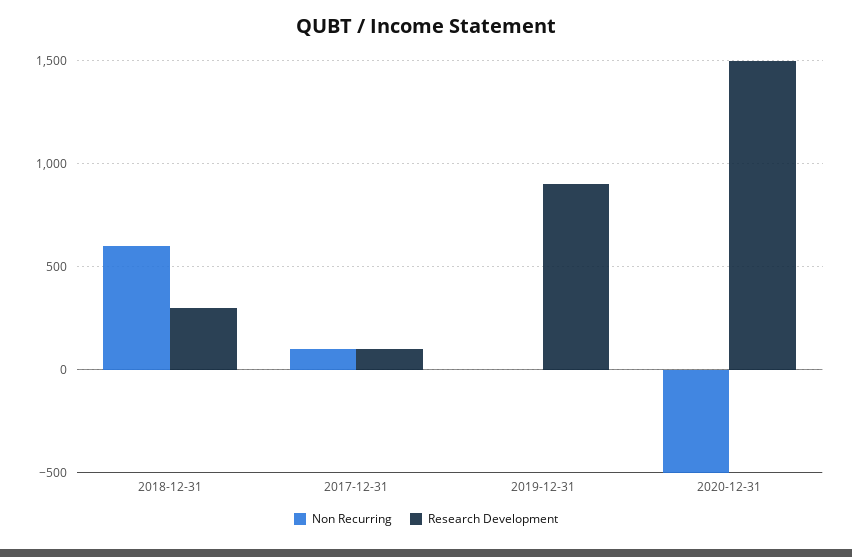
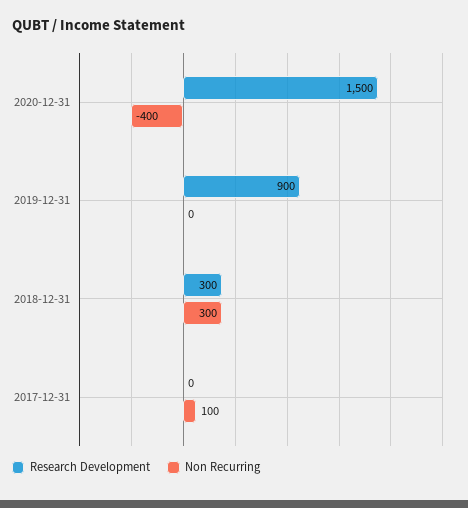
Non Recurring, 2018-12-31: 600 -> 300
Research Development, 2017-12-31: 100 -> 0
Non Recurring, 2020-12-31: -500 -> -400

